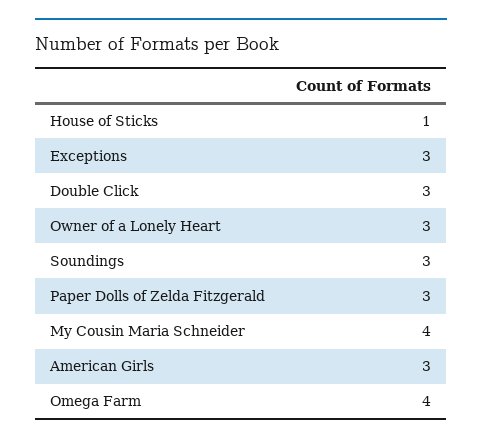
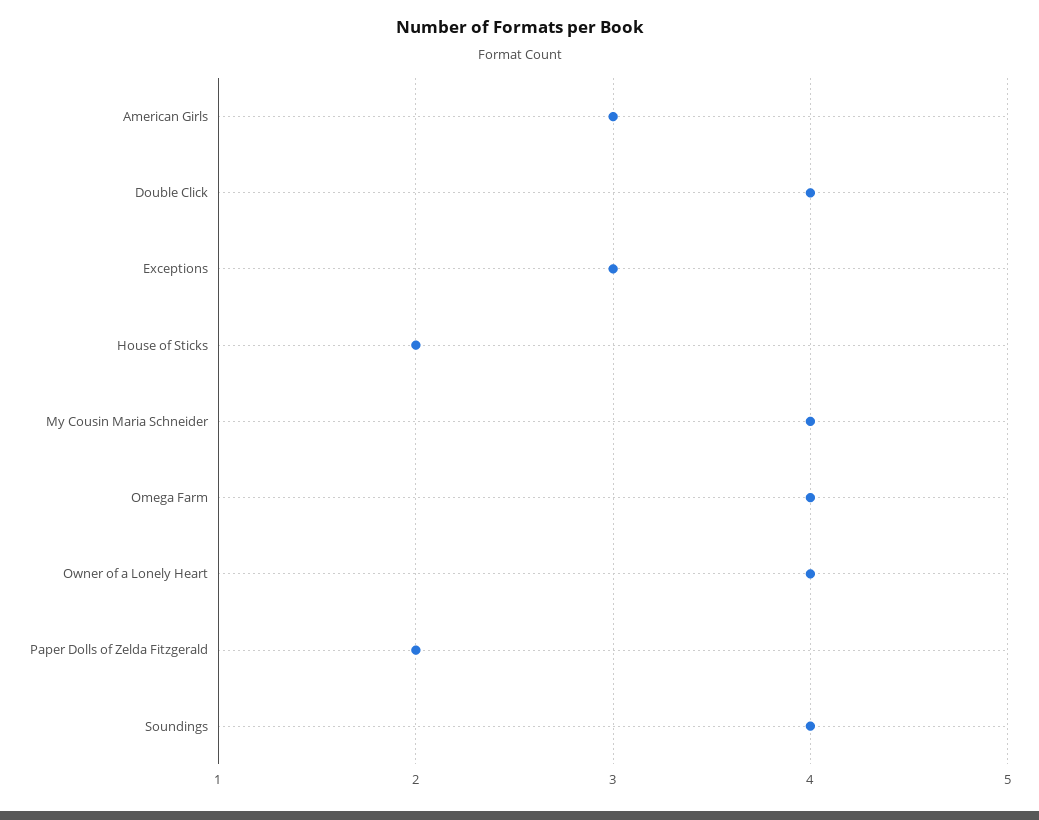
House of Sticks: 1 -> 2
Double Click: 3 -> 4
Owner of a Lonely Heart: 3 -> 4
Soundings: 3 -> 4
Paper Dolls of Zelda Fitzgerald: 3 -> 2

